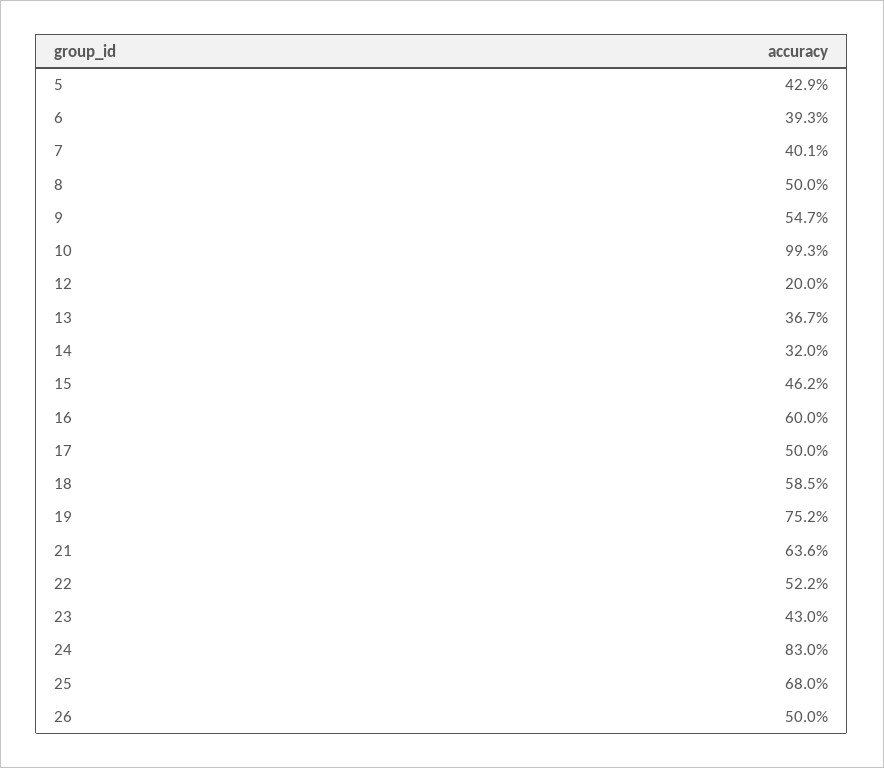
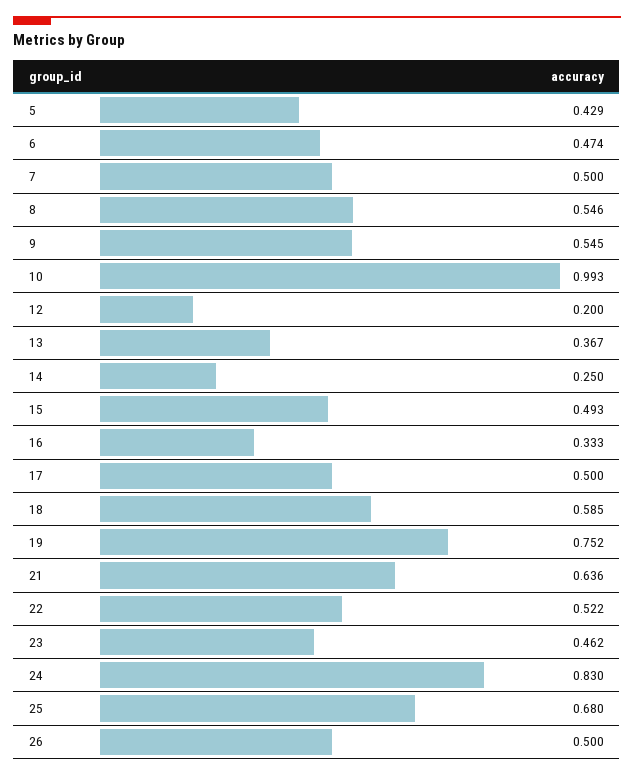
6: 0.393 -> 0.474
7: 0.401 -> 0.5
8: 0.5 -> 0.546
9: 0.547 -> 0.545
14: 0.32 -> 0.25
15: 0.462 -> 0.493
16: 0.6 -> 0.333
23: 0.43 -> 0.462

